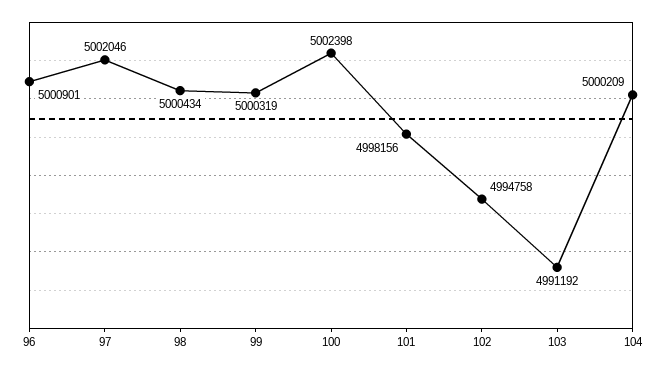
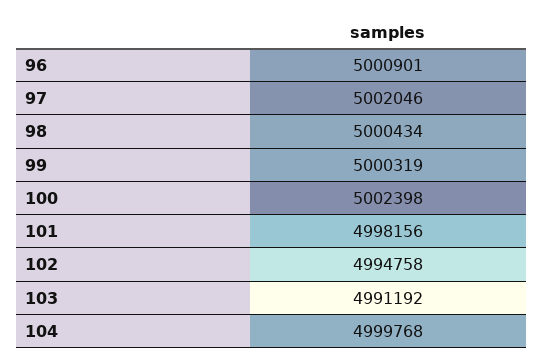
104: 5000209 -> 4999768

